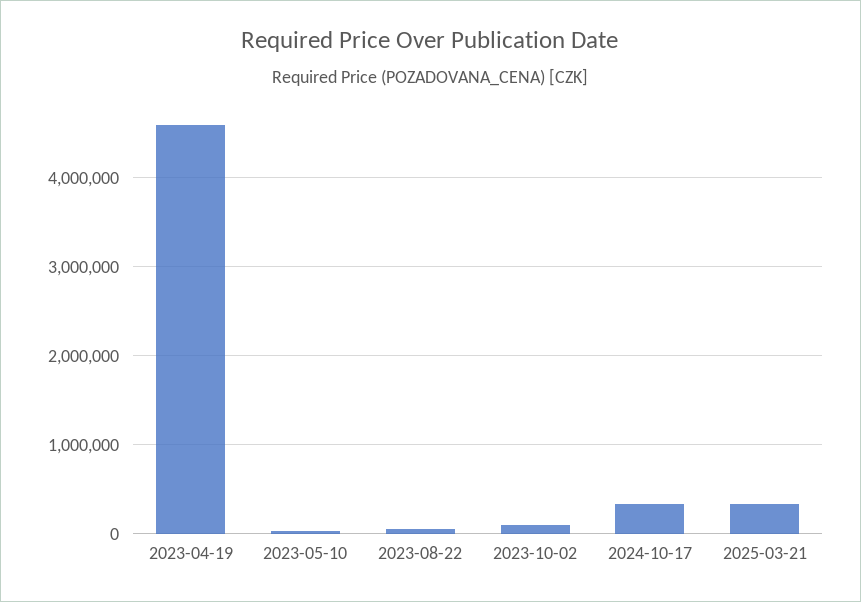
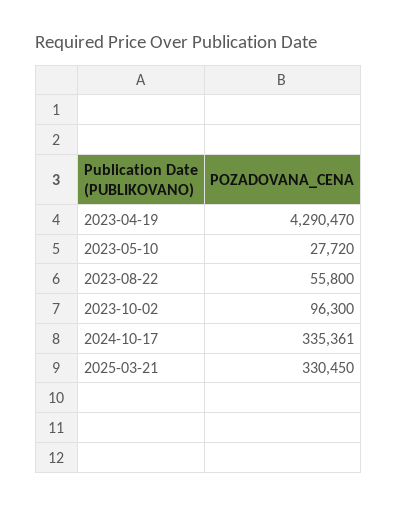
2023-04-19: 4600000 -> 4290470

